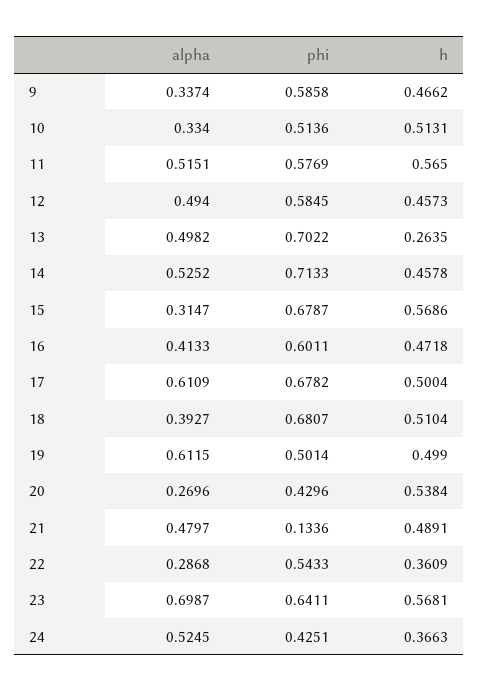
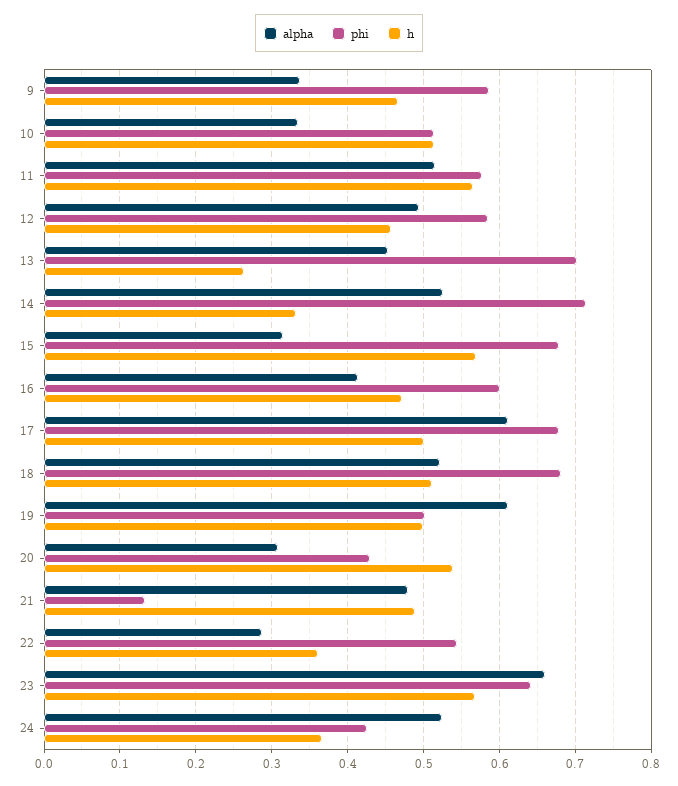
alpha, 13: 0.4982 -> 0.45
h, 14: 0.4578 -> 0.33
alpha, 18: 0.3927 -> 0.52
alpha, 20: 0.2696 -> 0.31
alpha, 23: 0.6987 -> 0.66

